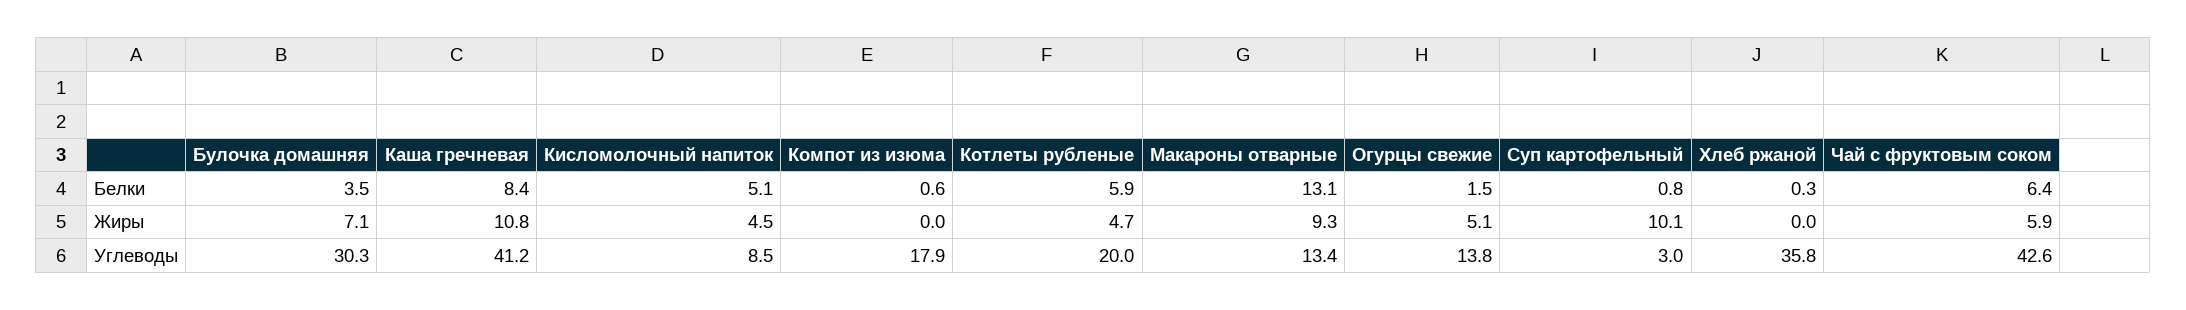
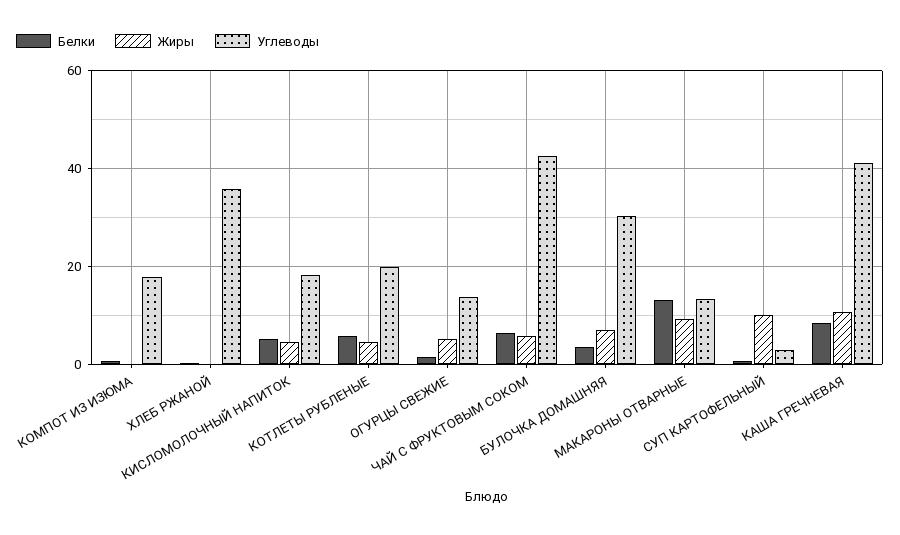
Углеводы, Кисломолочный напиток: 8.5 -> 18

